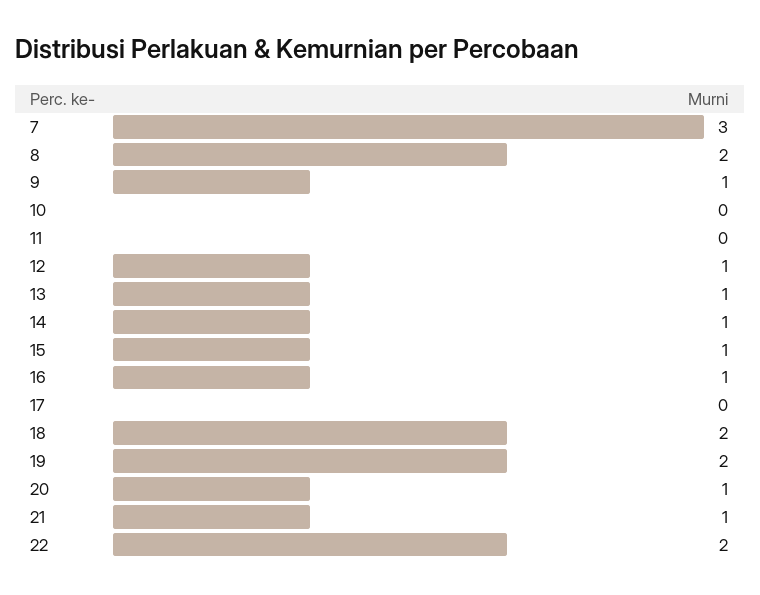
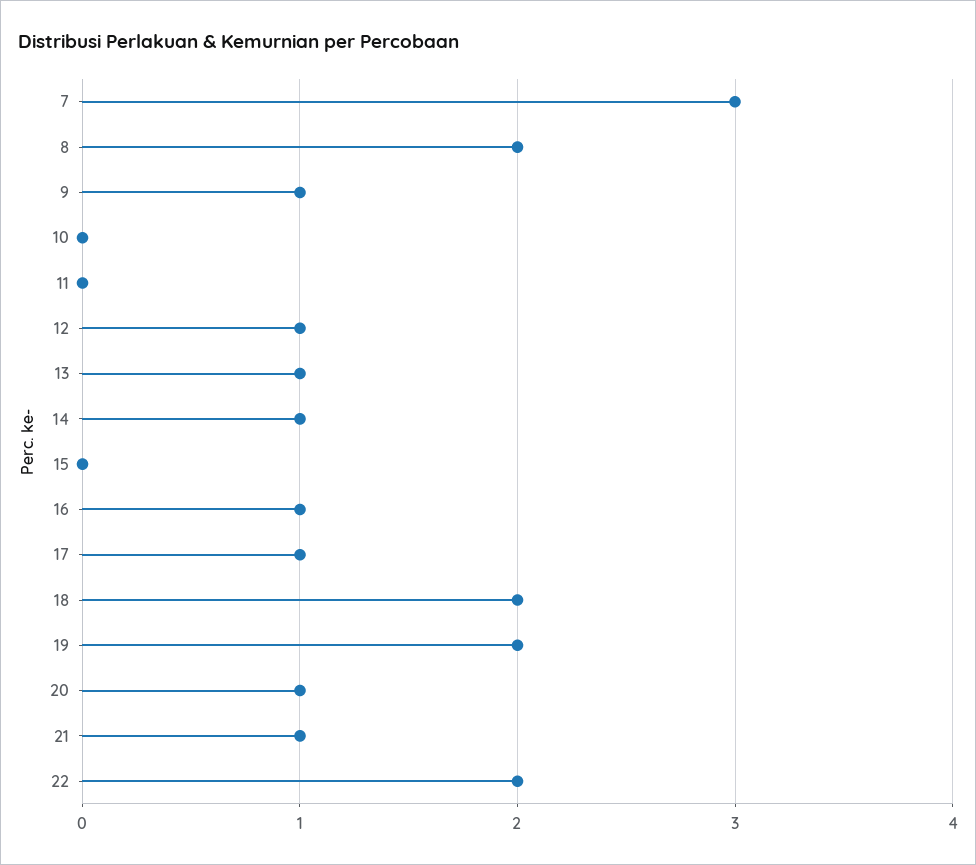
15: 1 -> 0
17: 0 -> 1

